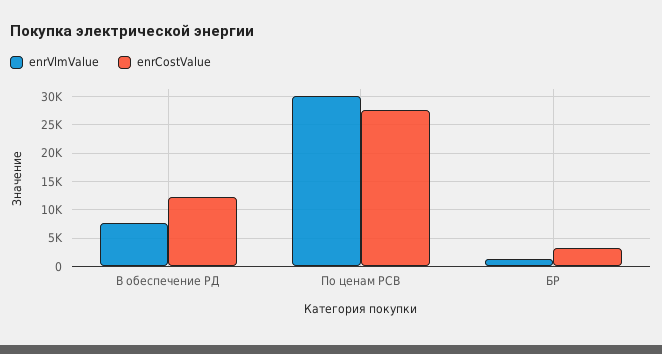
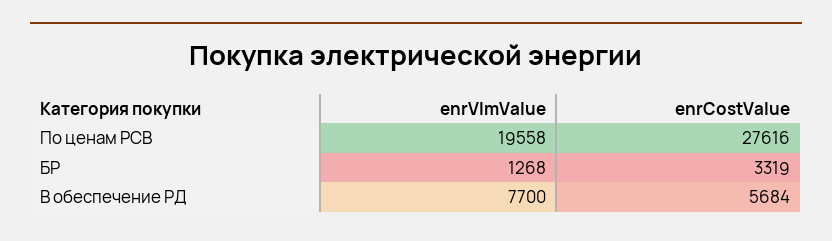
enrCostValue, В обеспечение РД: 12500 -> 5684
enrVlmValue, По ценам РСВ: 30000 -> 19558

